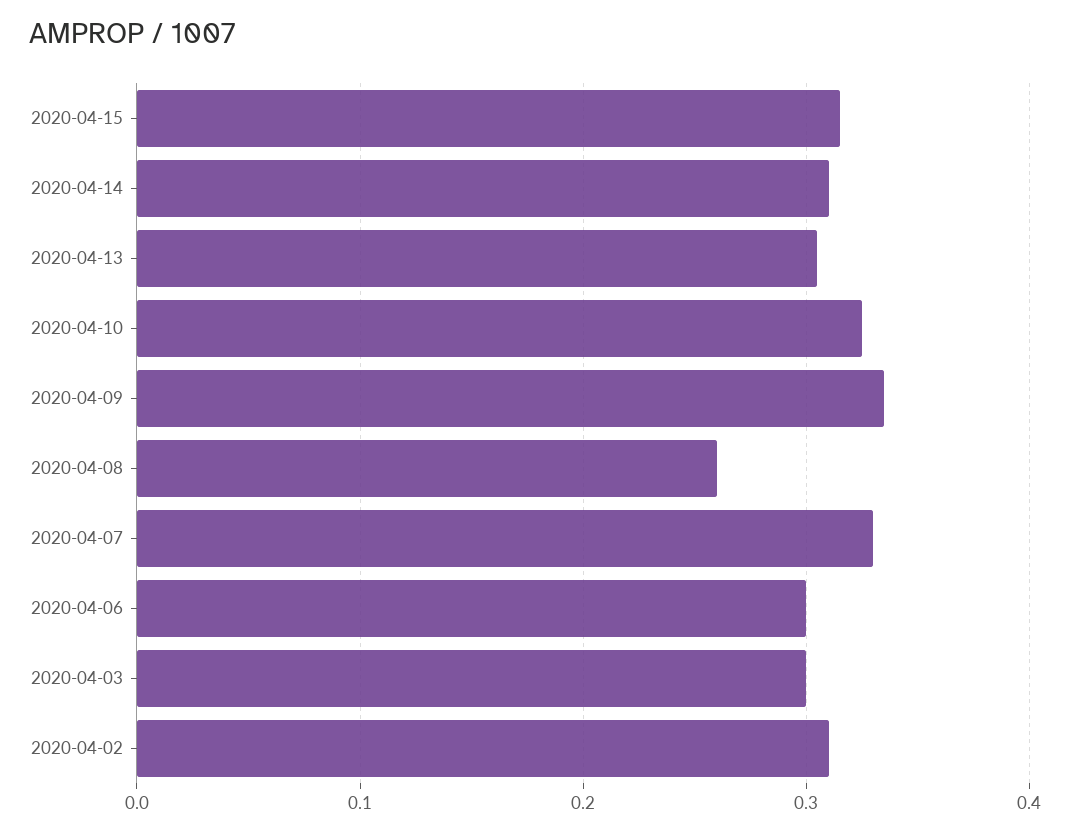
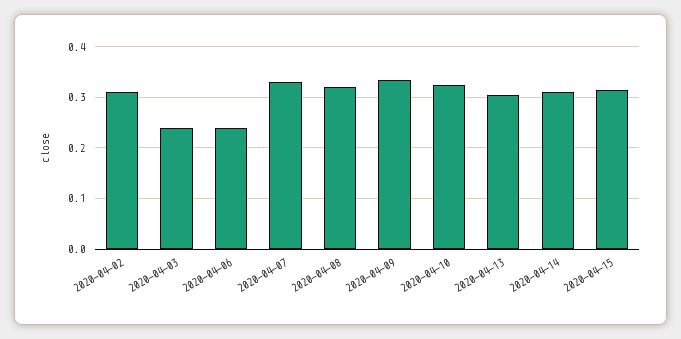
2020-04-08: 0.26 -> 0.32
2020-04-06: 0.3 -> 0.24
2020-04-03: 0.3 -> 0.24

